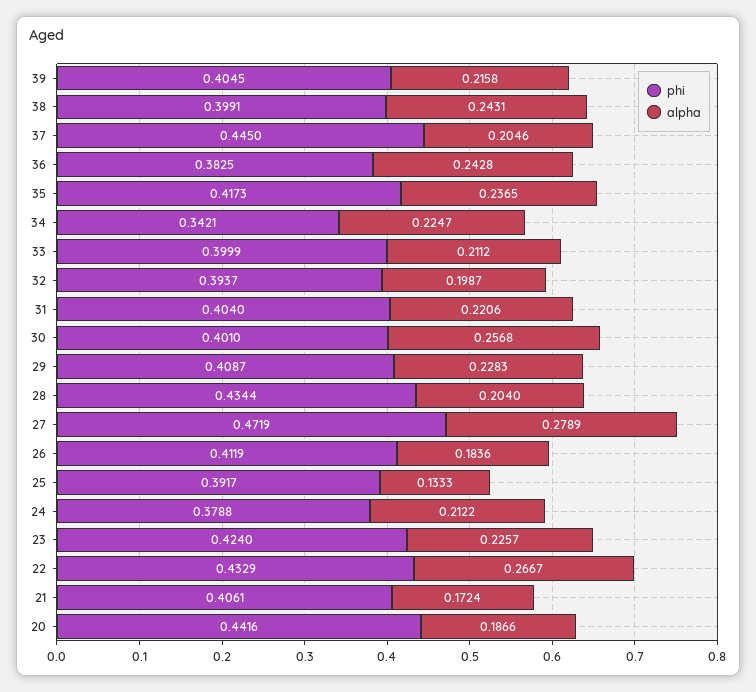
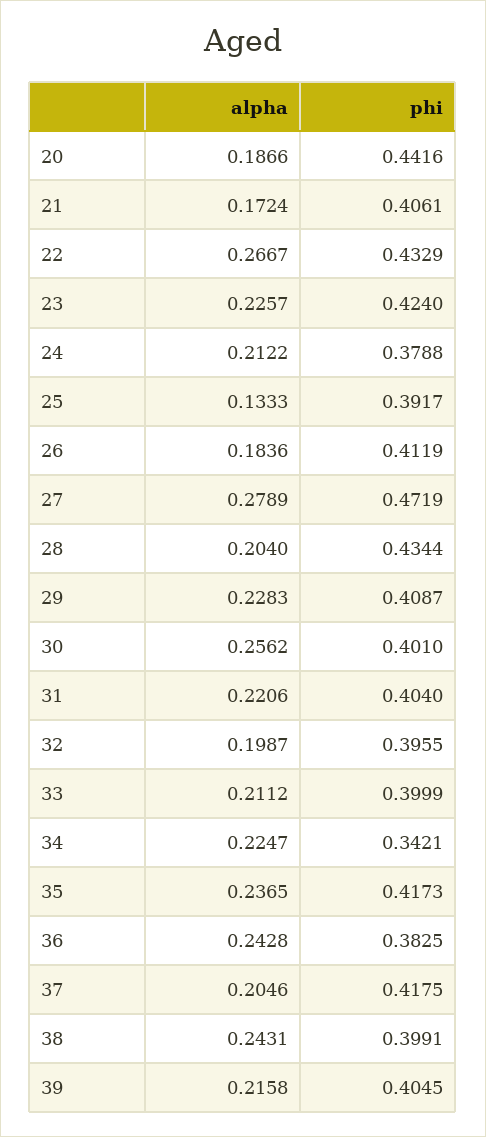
phi, 37: 0.445 -> 0.4175
phi, 32: 0.3937 -> 0.3955
alpha, 30: 0.2568 -> 0.2562

